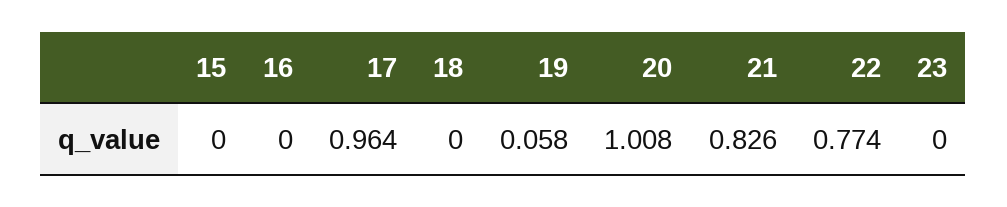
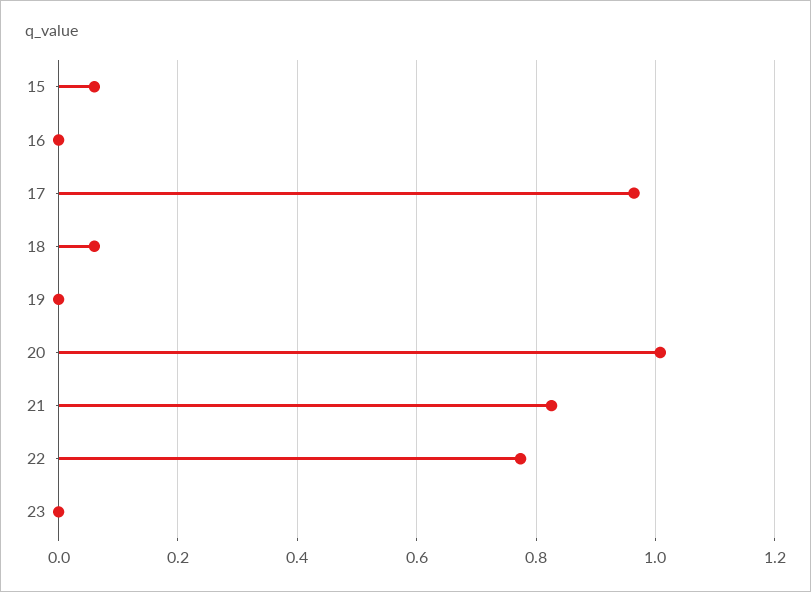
15: 0 -> 0.06
18: 0 -> 0.06
19: 0.058 -> 0

